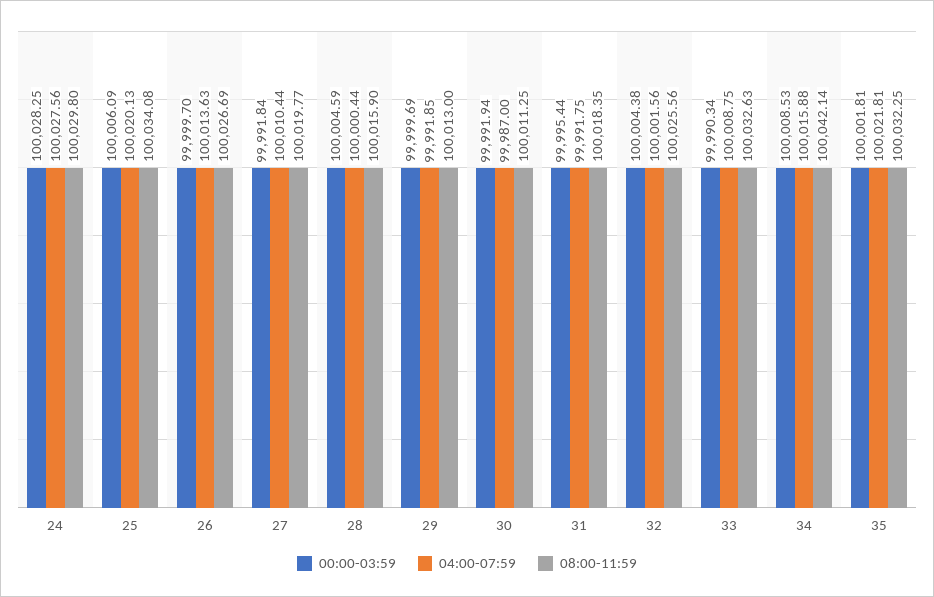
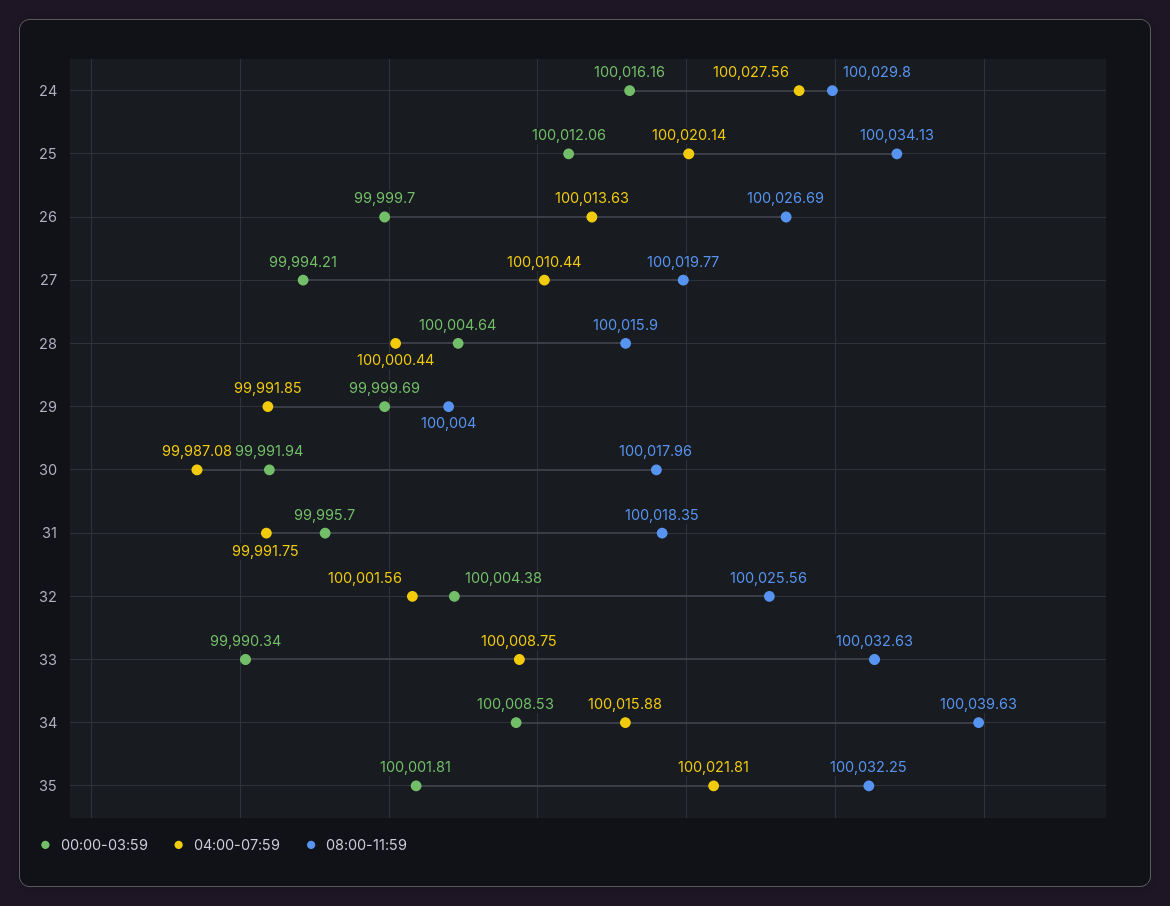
00:00-03:59, 24: 100028.25 -> 100016.16
00:00-03:59, 25: 100006.09 -> 100012.06
04:00-07:59, 25: 100020.13 -> 100020.14
08:00-11:59, 25: 100034.08 -> 100034.13
00:00-03:59, 27: 99991.84 -> 99994.21
00:00-03:59, 28: 100004.59 -> 100004.64
08:00-11:59, 29: 100013 -> 100004
04:00-07:59, 30: 99987 -> 99987.08
08:00-11:59, 30: 100011.25 -> 100017.96
00:00-03:59, 31: 99995.44 -> 99995.7
08:00-11:59, 34: 100042.14 -> 100039.63

